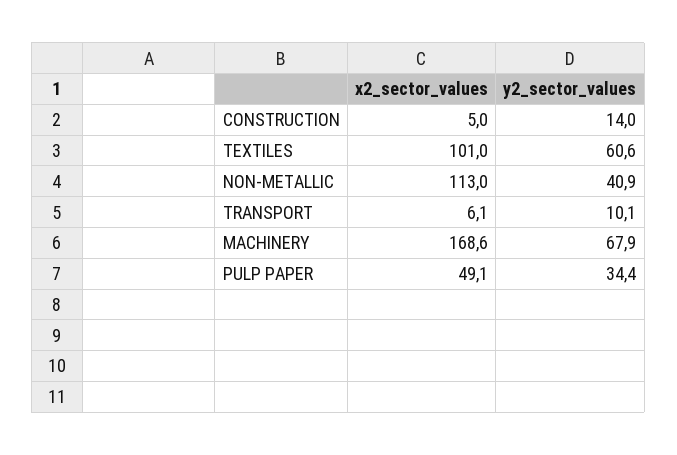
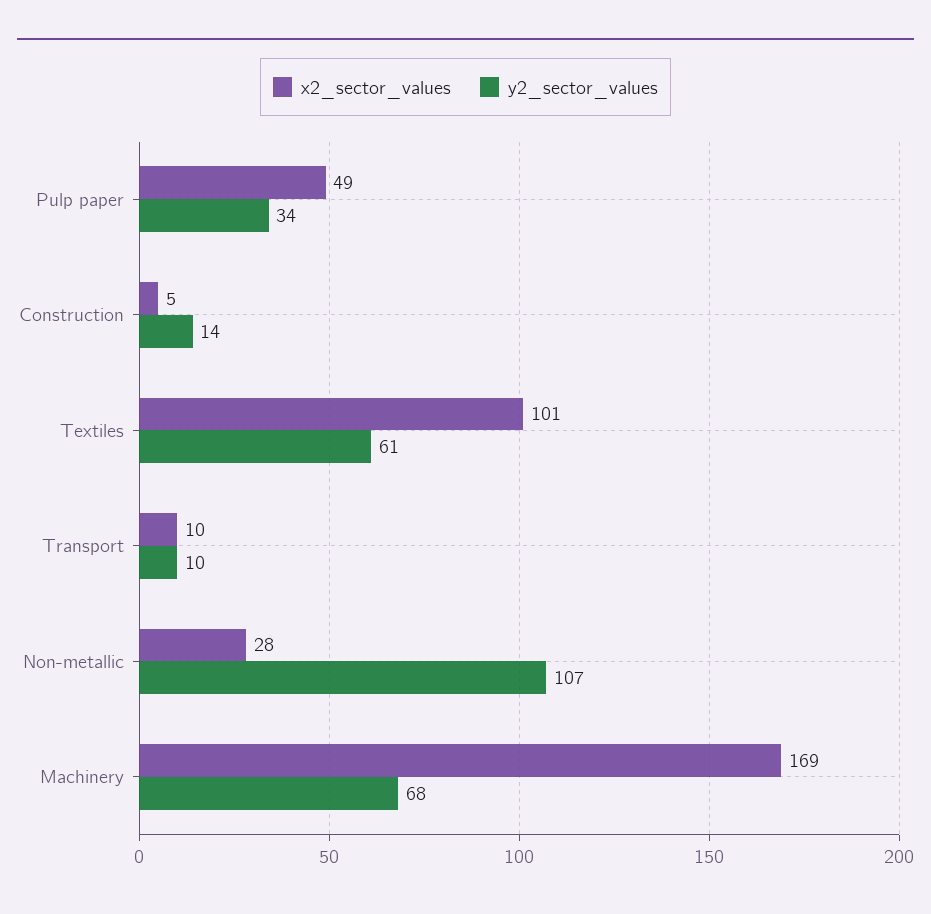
x2_sector_values, NON-METALLIC: 113 -> 28
y2_sector_values, NON-METALLIC: 40.9 -> 107
x2_sector_values, TRANSPORT: 6.1 -> 10

